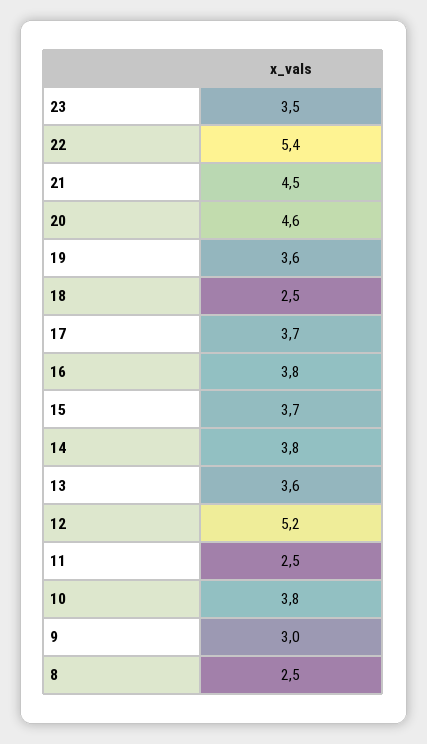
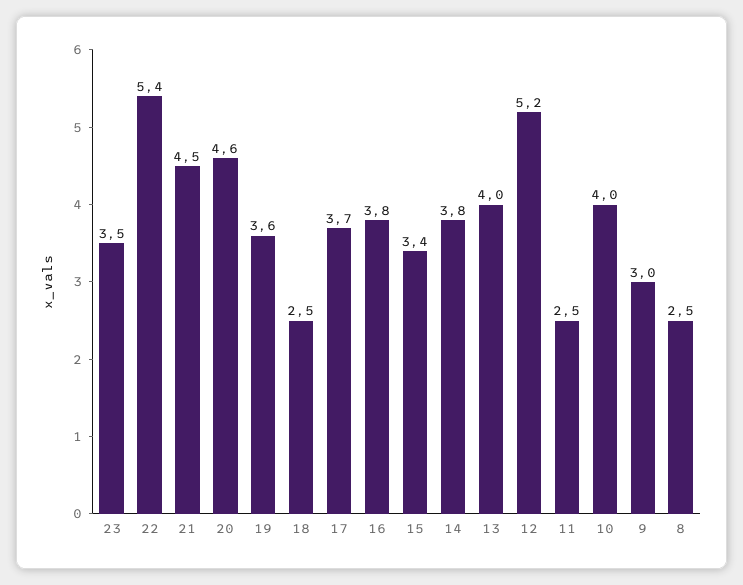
15: 3.7 -> 3.4
13: 3.6 -> 4
10: 3.8 -> 4

